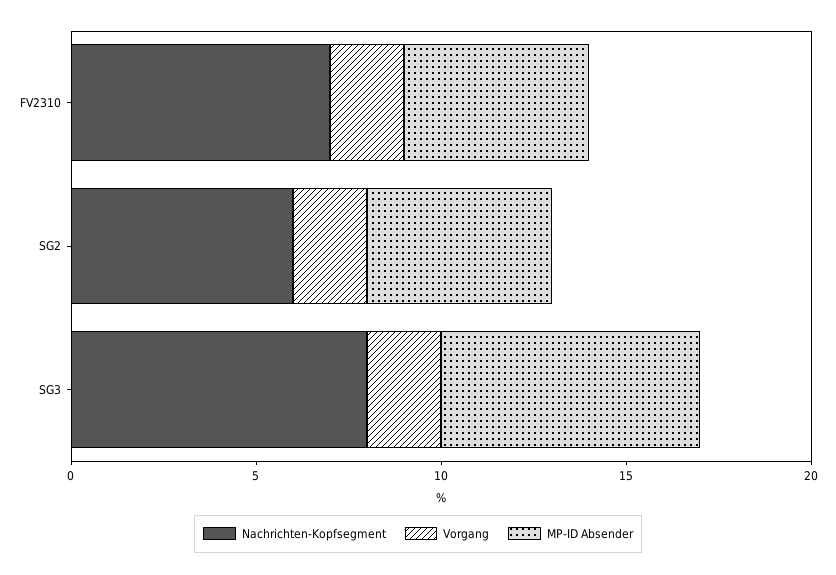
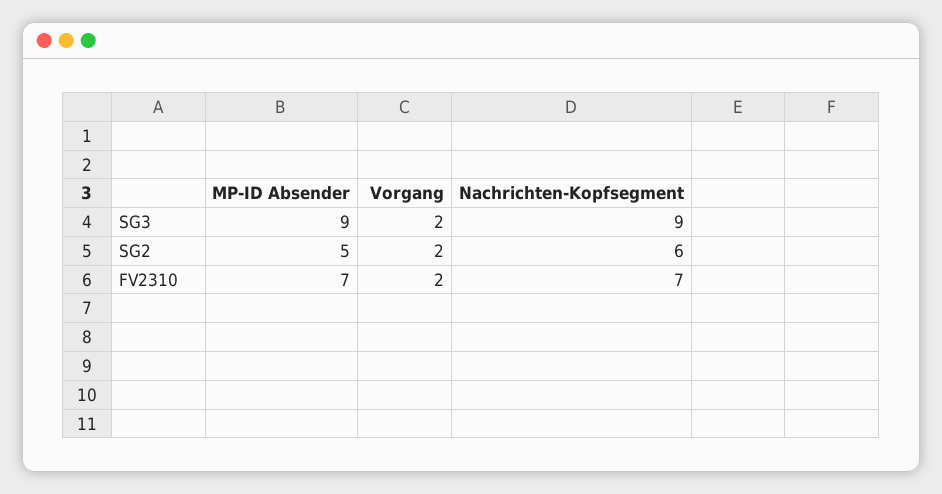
MP-ID Absender, FV2310: 5 -> 7
Nachrichten-Kopfsegment, SG3: 8 -> 9
MP-ID Absender, SG3: 7 -> 9

